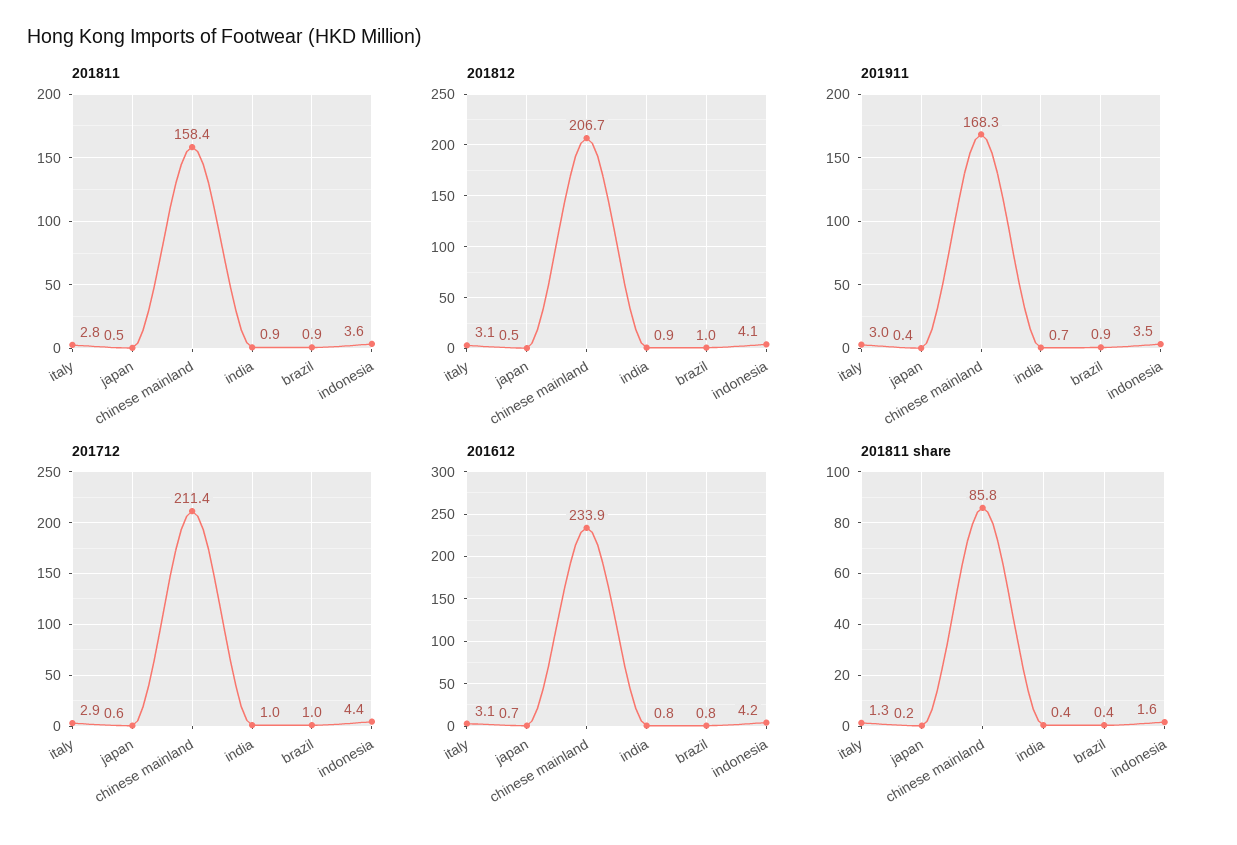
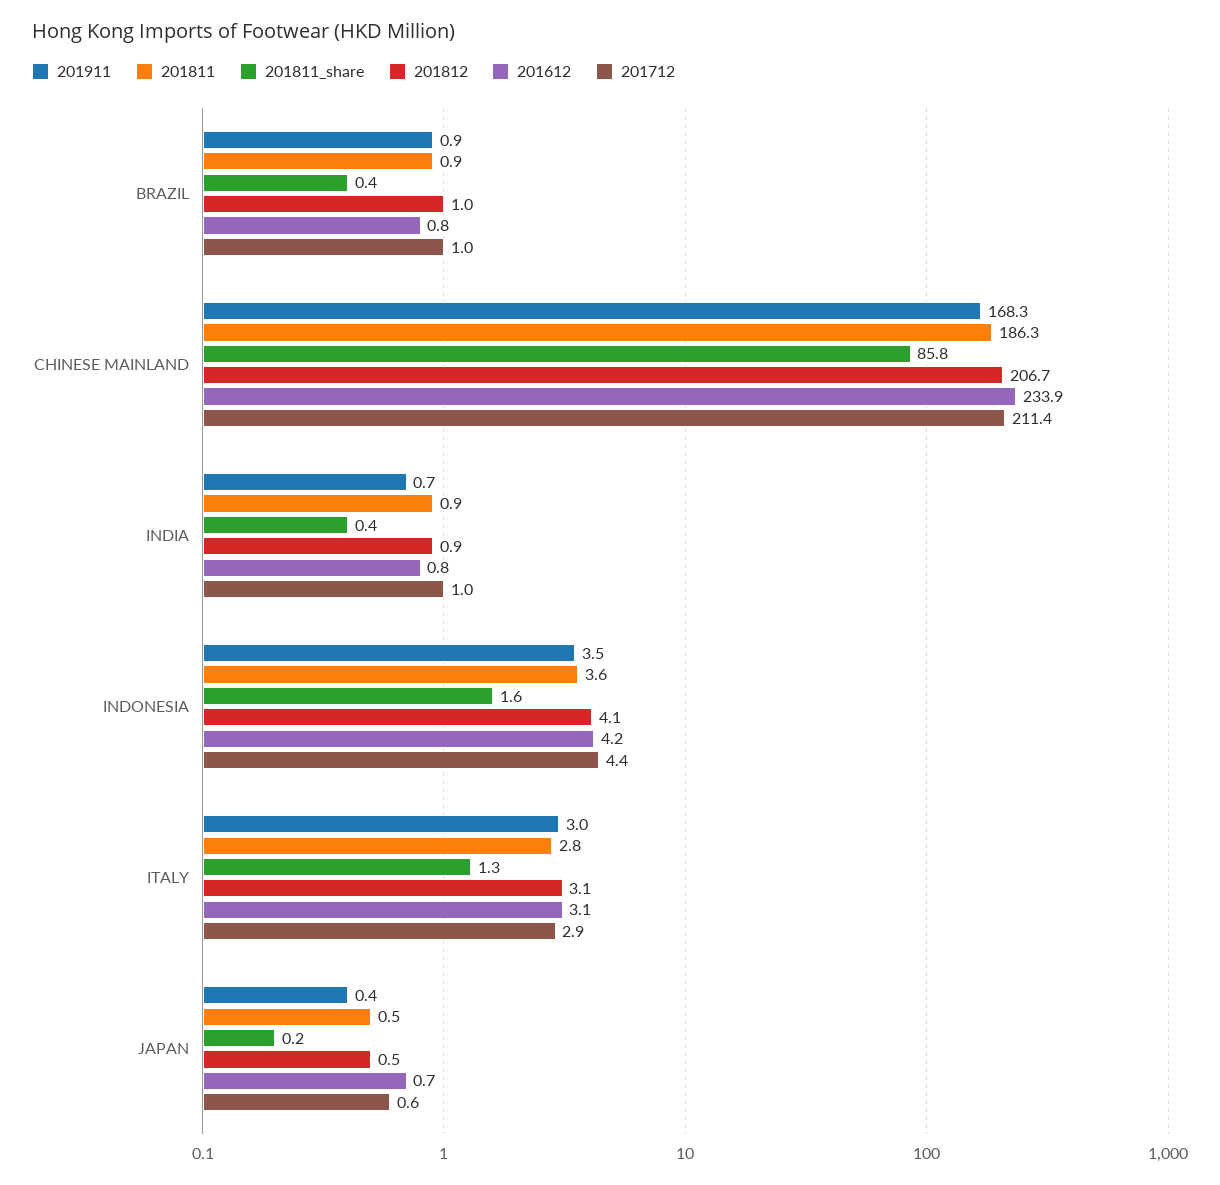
201811, chinese mainland: 158.4 -> 186.3

